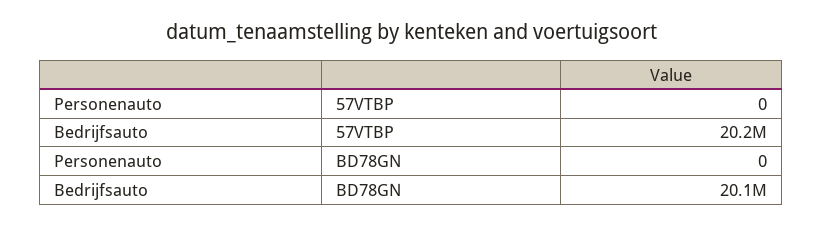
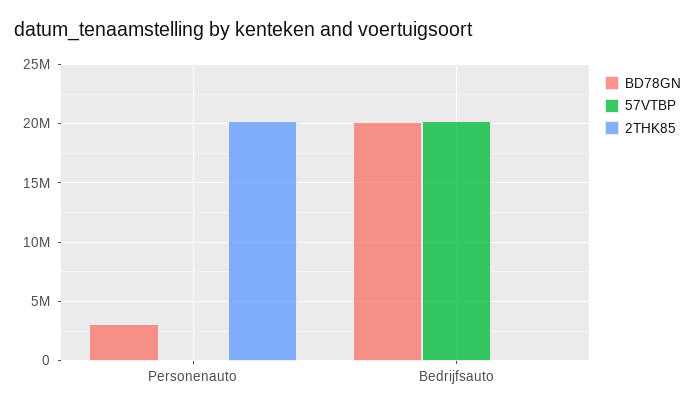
BD78GN, Personenauto: 0 -> 3000000
2THK85, Personenauto: none -> 20000000
2THK85, Bedrijfsauto: none -> 0

